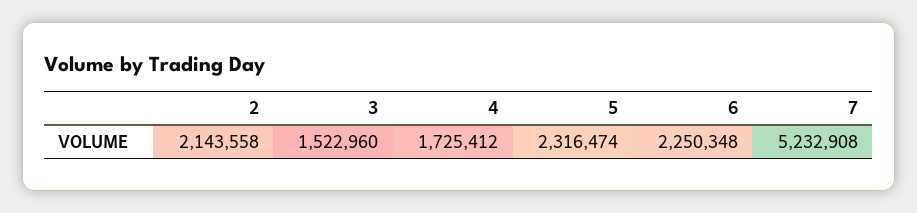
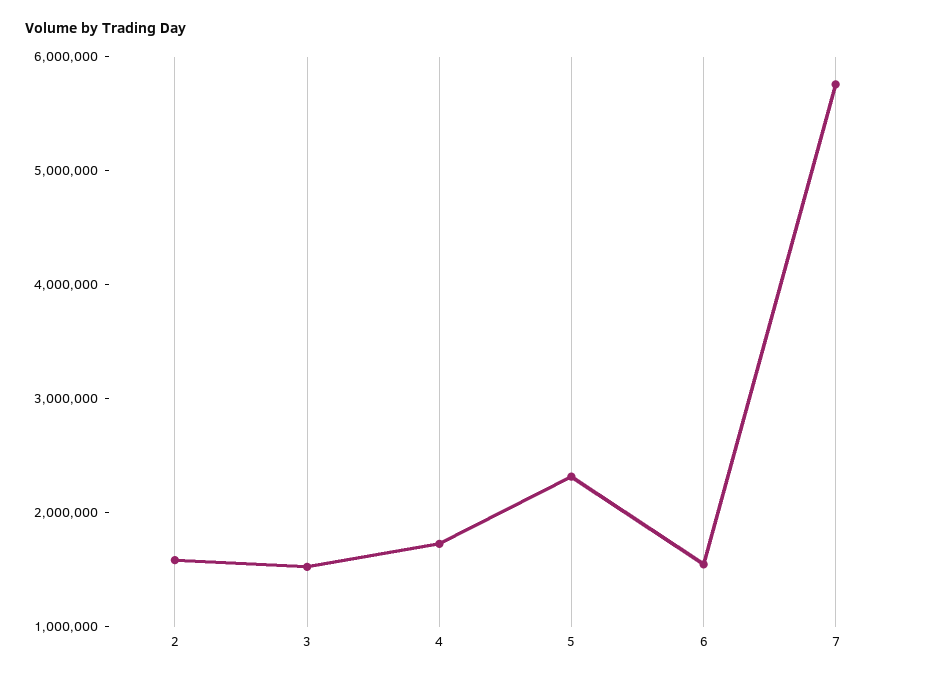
2: 2143558 -> 1600000
6: 2250348 -> 1600000
7: 5232908 -> 5800000

